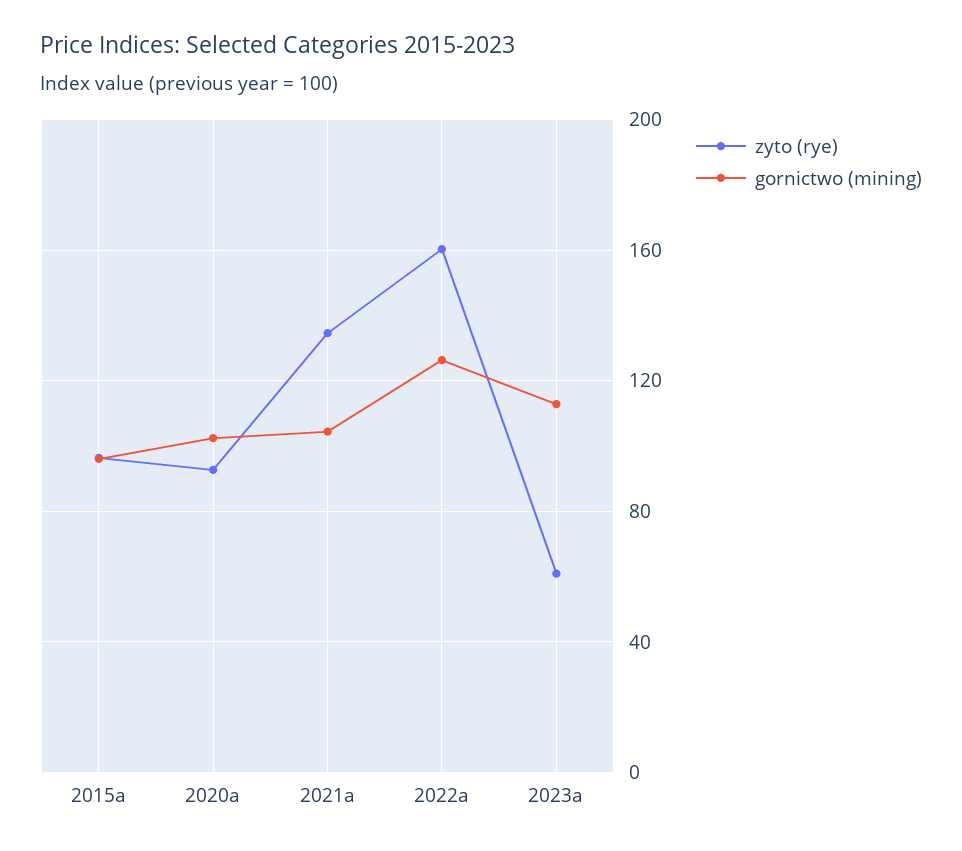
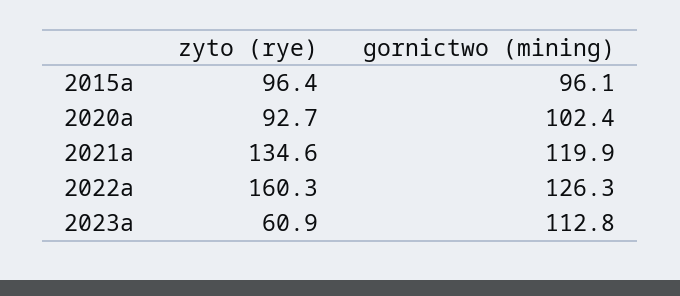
gornictwo (mining), 2021a: 105 -> 119.9

